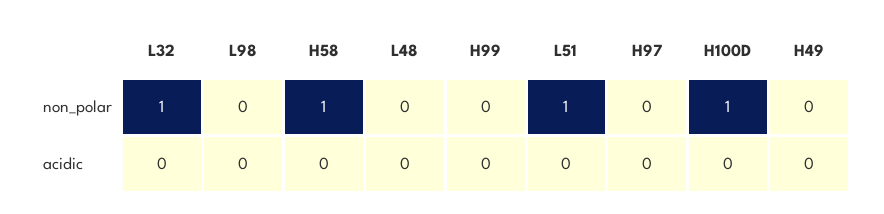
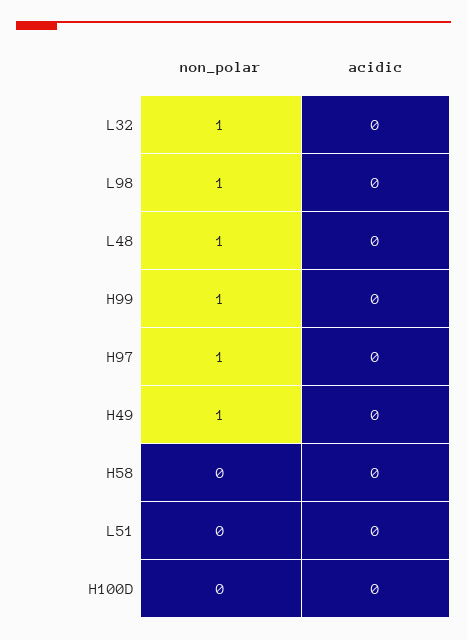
L98, non_polar: 0 -> 1
H58, non_polar: 1 -> 0
L48, non_polar: 0 -> 1
H99, non_polar: 0 -> 1
L51, non_polar: 1 -> 0
H97, non_polar: 0 -> 1
H100D, non_polar: 1 -> 0
H49, non_polar: 0 -> 1

